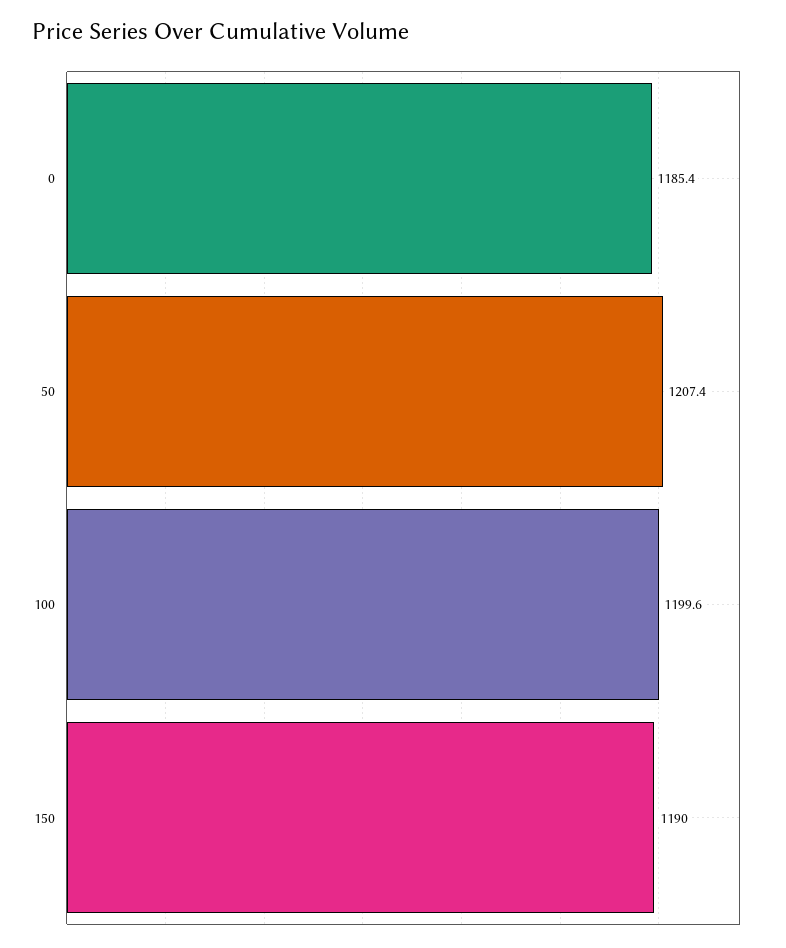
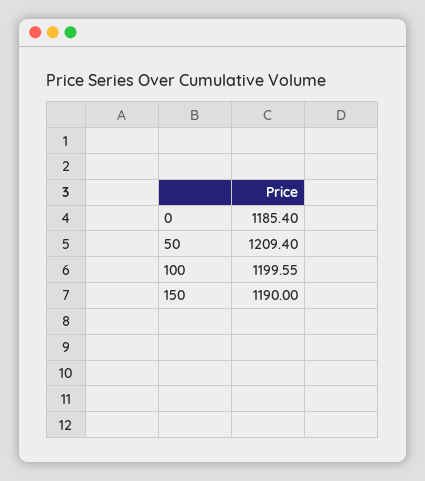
50: 1207.4 -> 1209.4

